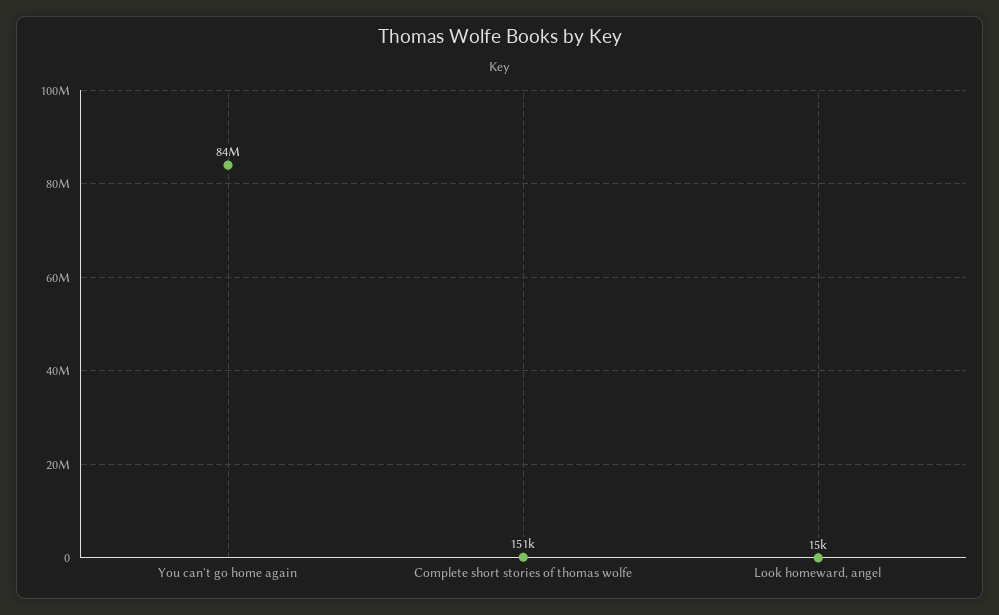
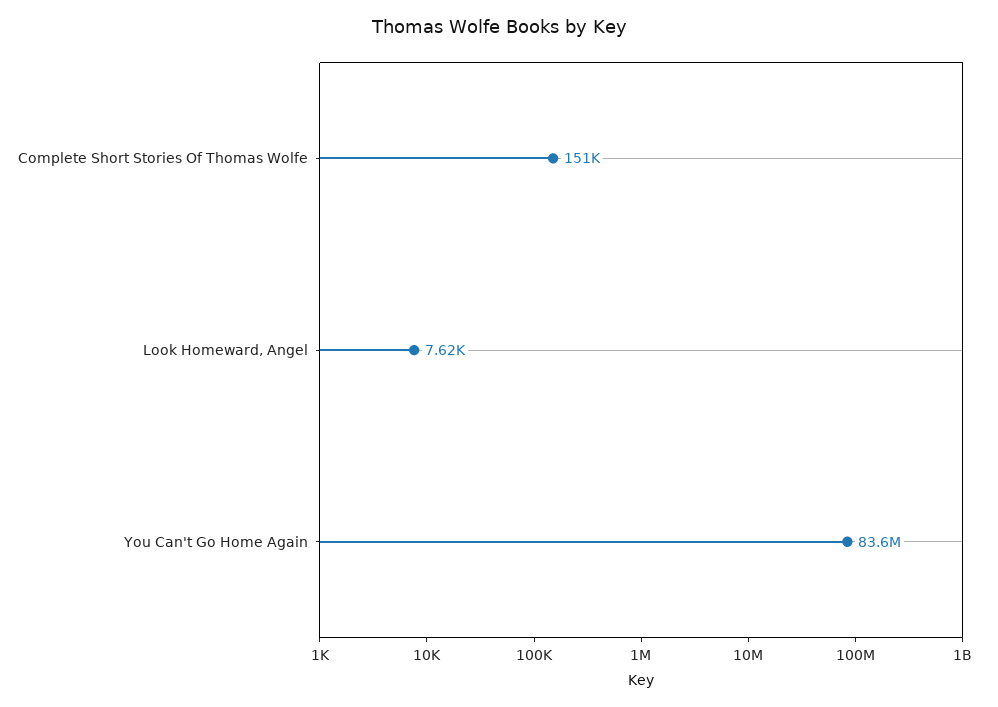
Look homeward, angel: 15000 -> 7620

